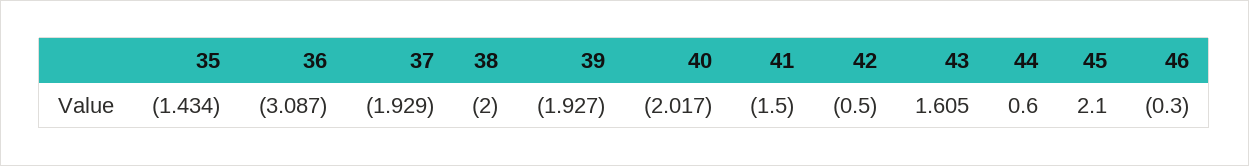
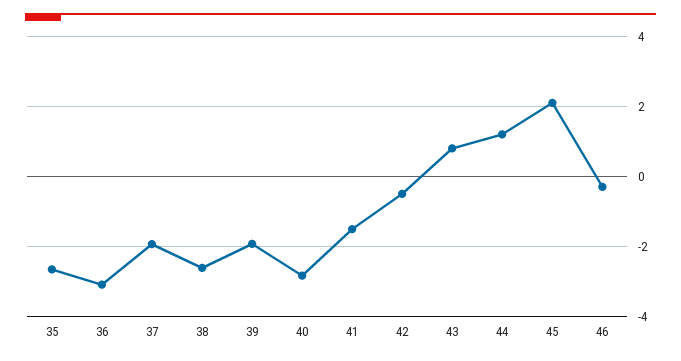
35: -1.434 -> -2.6
38: -2 -> -2.6
40: -2.017 -> -2.8
43: 1.605 -> 0.8
44: 0.6 -> 1.2

